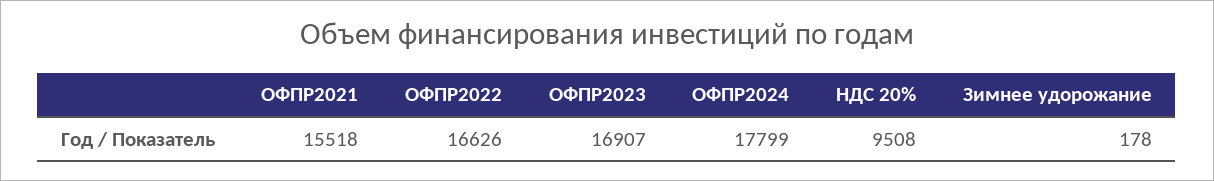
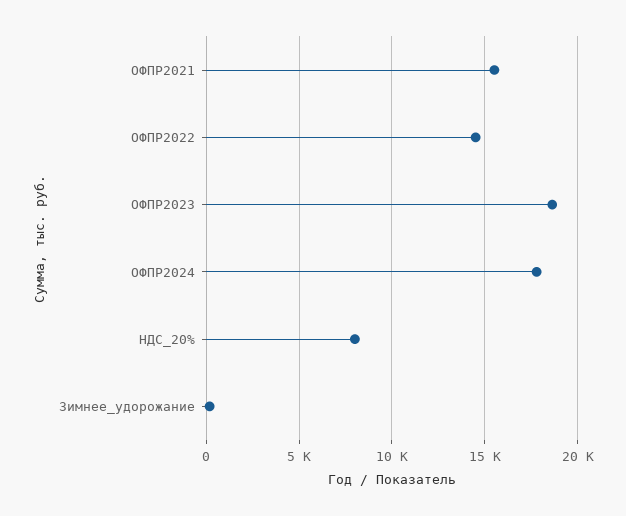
ОФПР2022: 16626 -> 14500
ОФПР2023: 16907 -> 18500
НДС 20%: 9508 -> 8000

